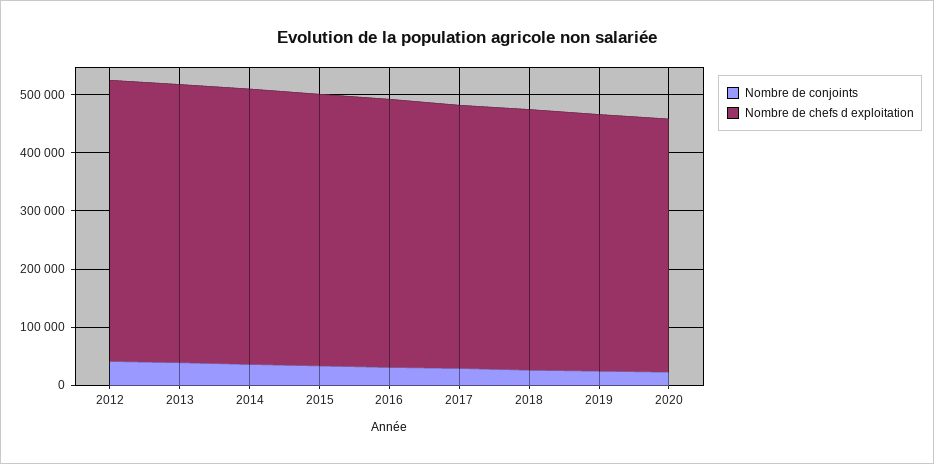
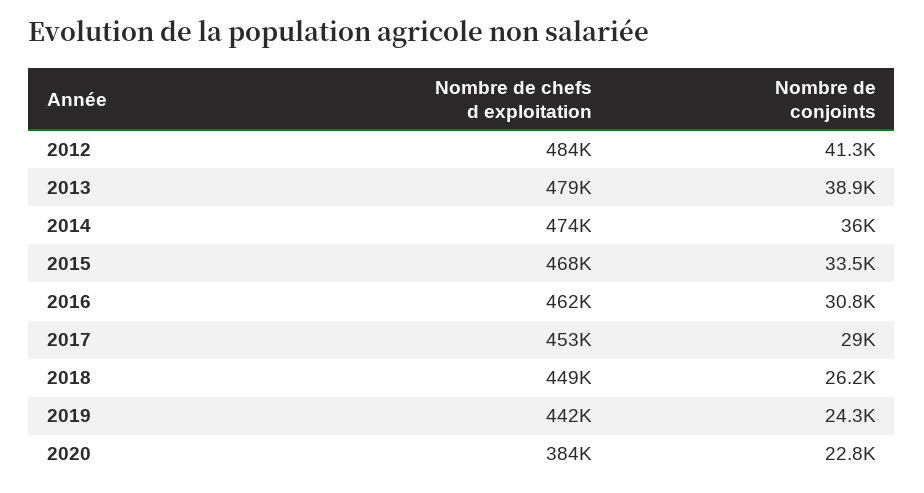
Nombre de chefs d exploitation, 2020: 440000 -> 384000

